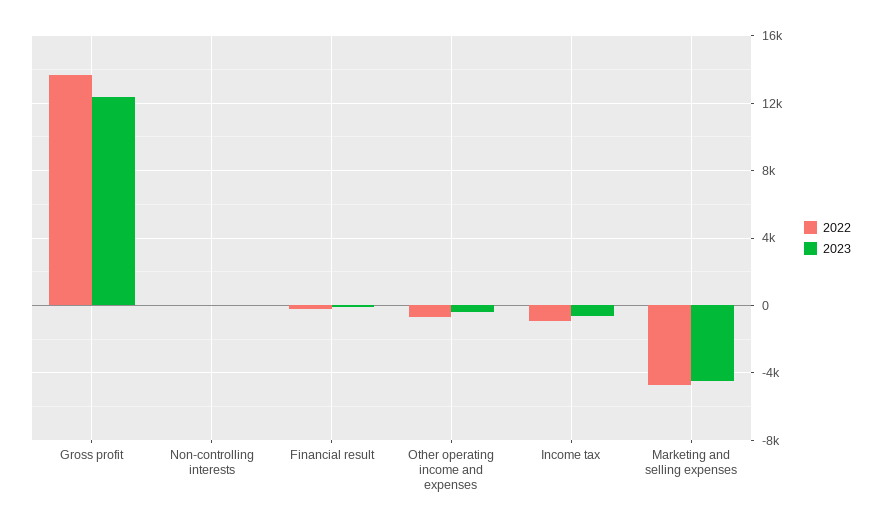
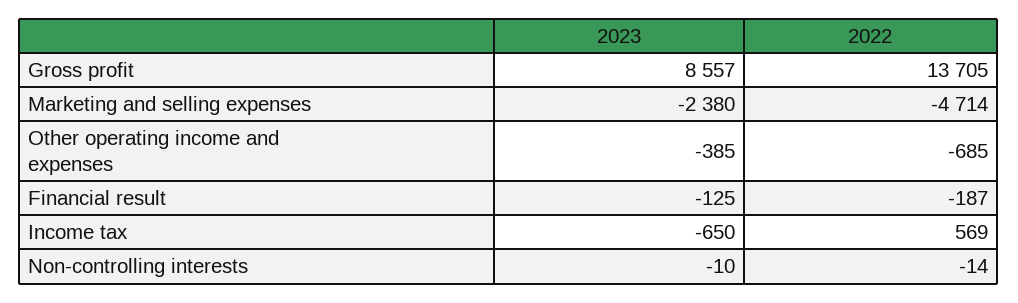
2023, Gross profit: 12500 -> 8557
2022, Income tax: -1000 -> 569
2023, Marketing and selling expenses: -4500 -> -2380

